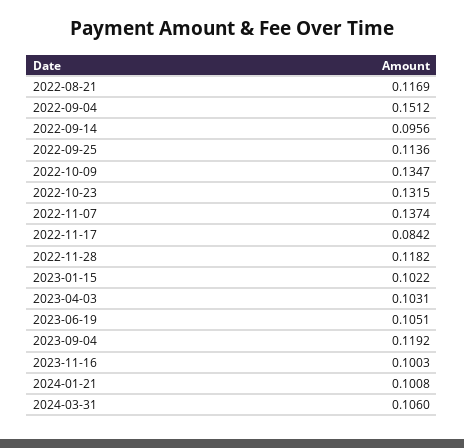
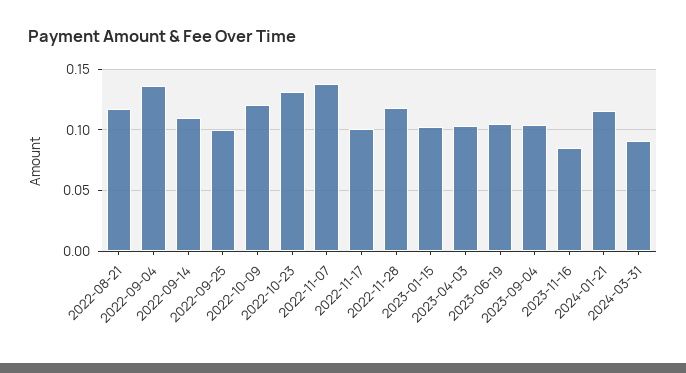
2022-09-04: 0.1512 -> 0.135
2022-09-14: 0.0956 -> 0.11
2022-09-25: 0.1136 -> 0.1
2022-10-09: 0.1347 -> 0.12
2022-11-17: 0.0842 -> 0.1
2023-09-04: 0.1192 -> 0.105
2023-11-16: 0.1003 -> 0.085
2024-01-21: 0.1008 -> 0.115
2024-03-31: 0.106 -> 0.09

